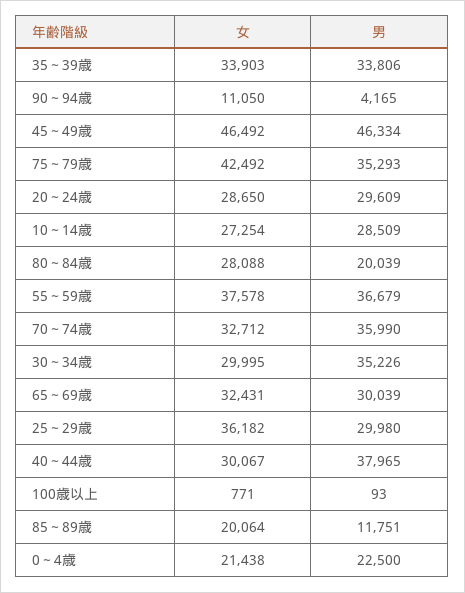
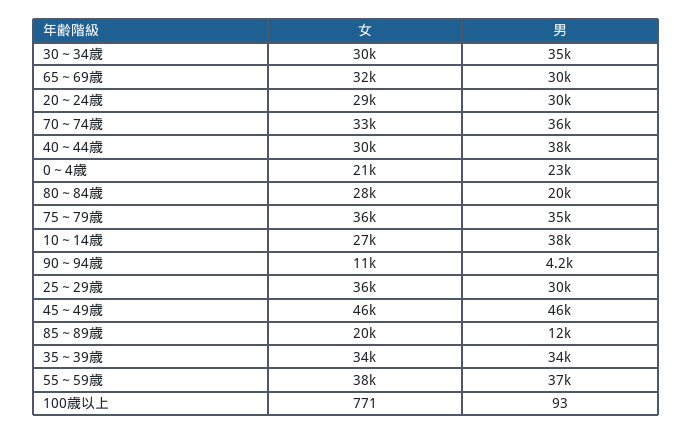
女, 75～79歳: 42492 -> 36000
男, 10～14歳: 28509 -> 38000

